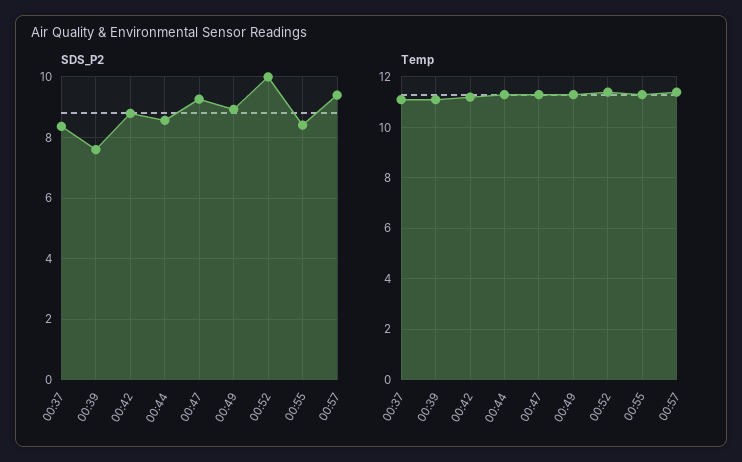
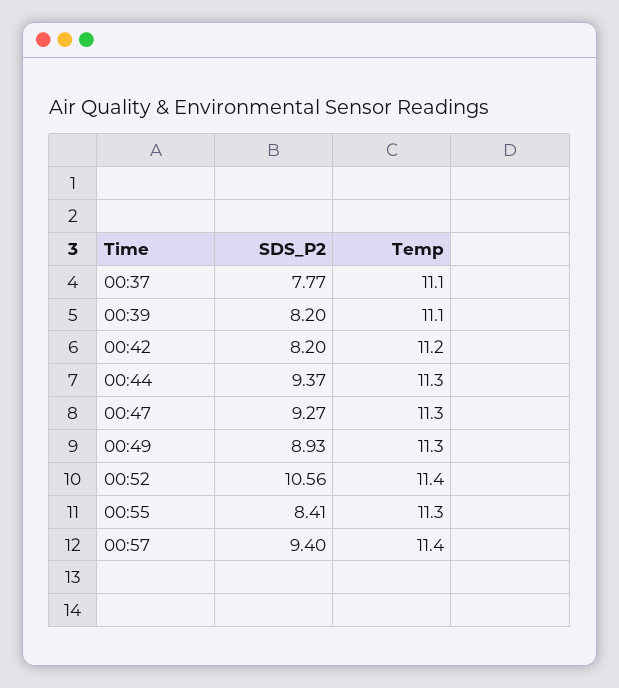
SDS_P2, 00:37: 8.4 -> 7.77
SDS_P2, 00:39: 7.6 -> 8.2
SDS_P2, 00:42: 8.8 -> 8.2
SDS_P2, 00:44: 8.6 -> 9.37
SDS_P2, 00:52: 10 -> 10.56

